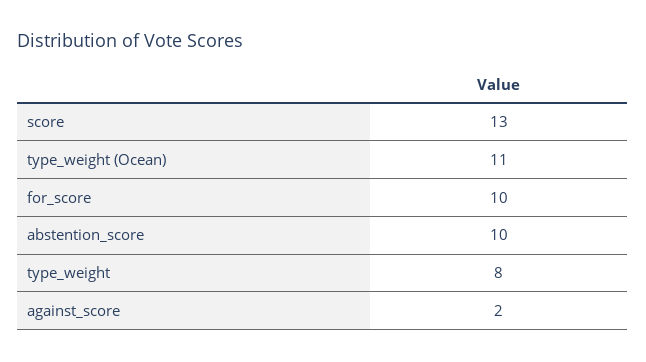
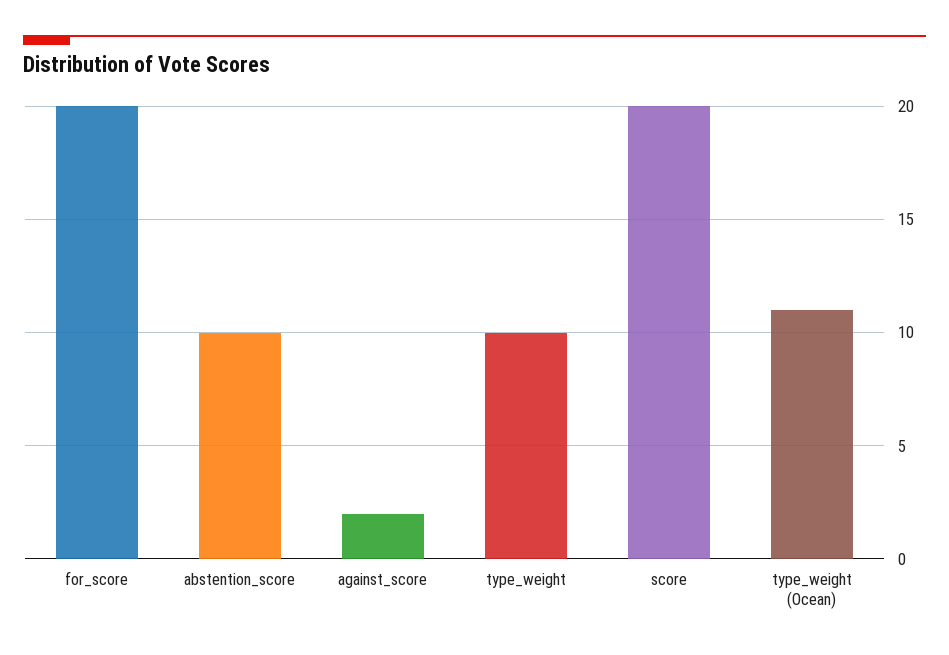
score: 13 -> 20
for_score: 10 -> 20
type_weight: 8 -> 10

